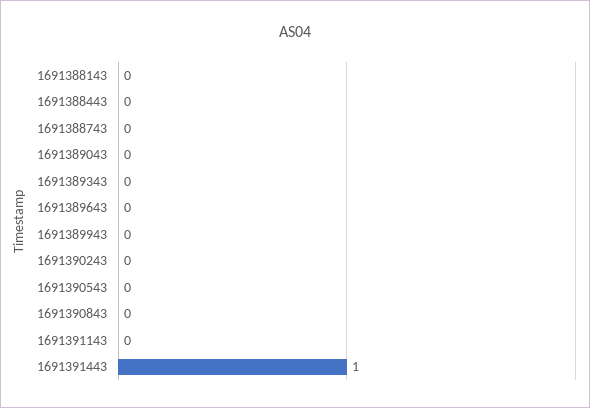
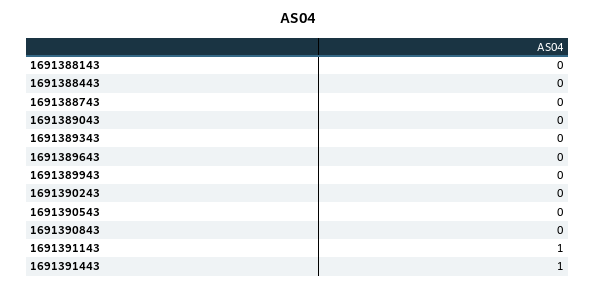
1691391143: 0 -> 1

